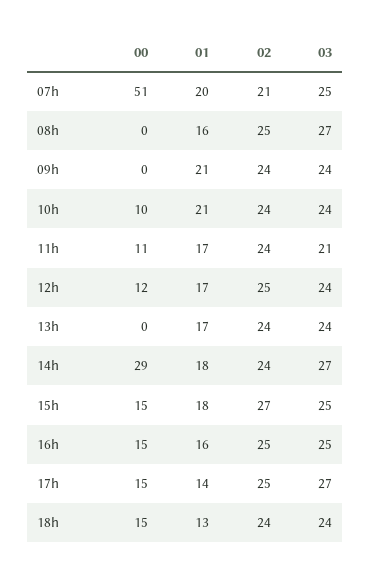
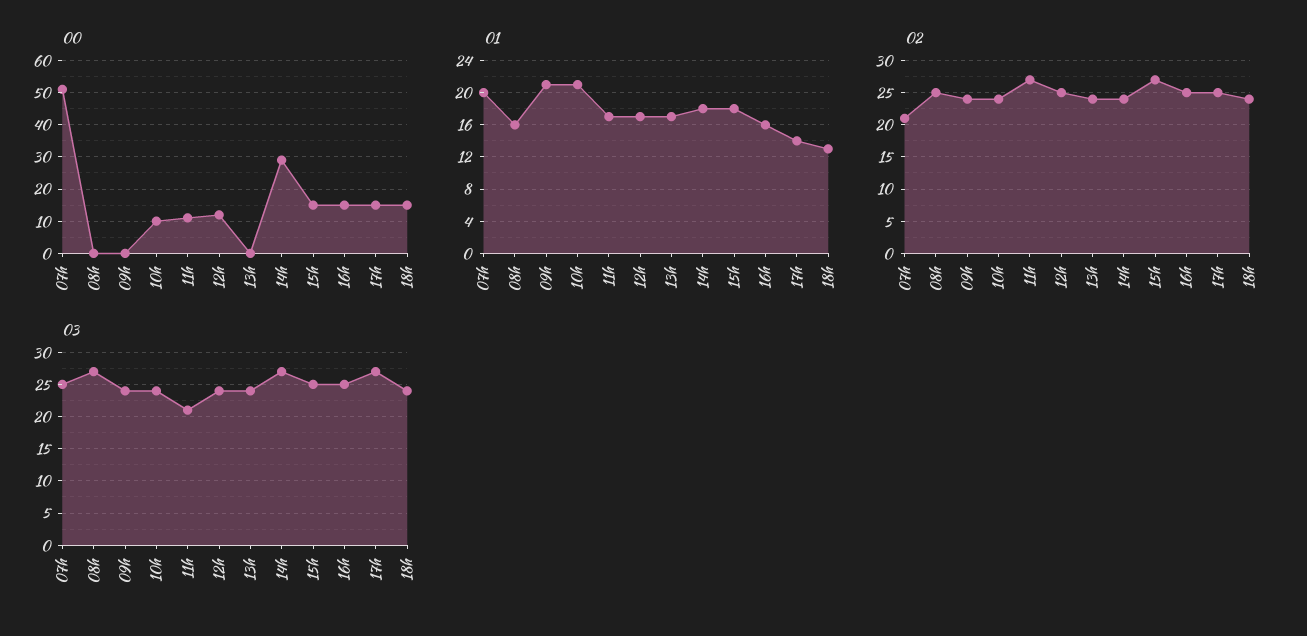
02, 11h: 24 -> 27

